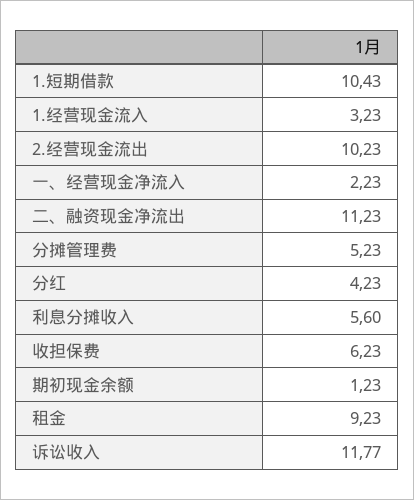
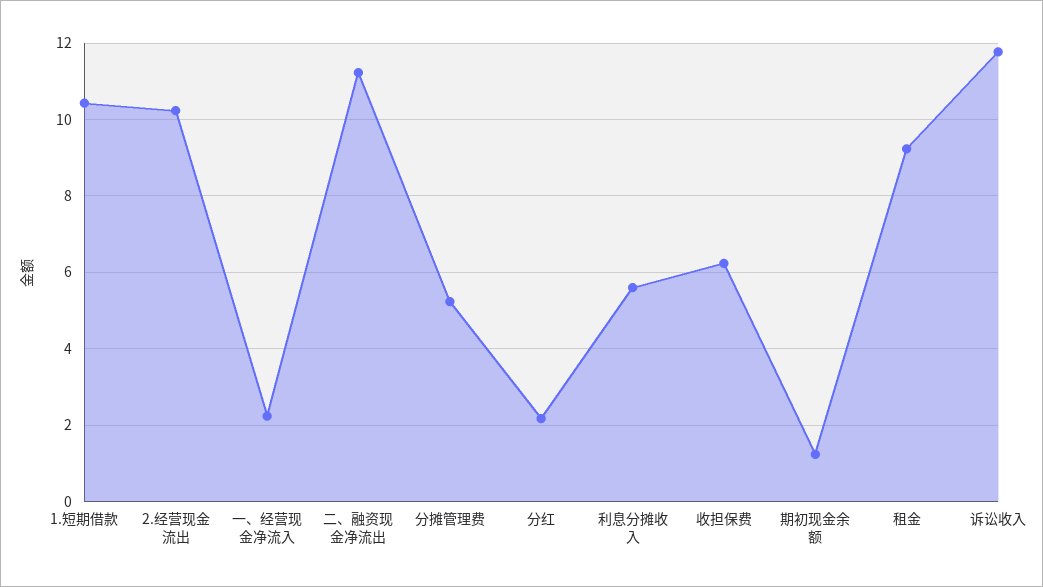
1.经营现金流入: 3.23 -> none
分红: 4.23 -> 2.2

